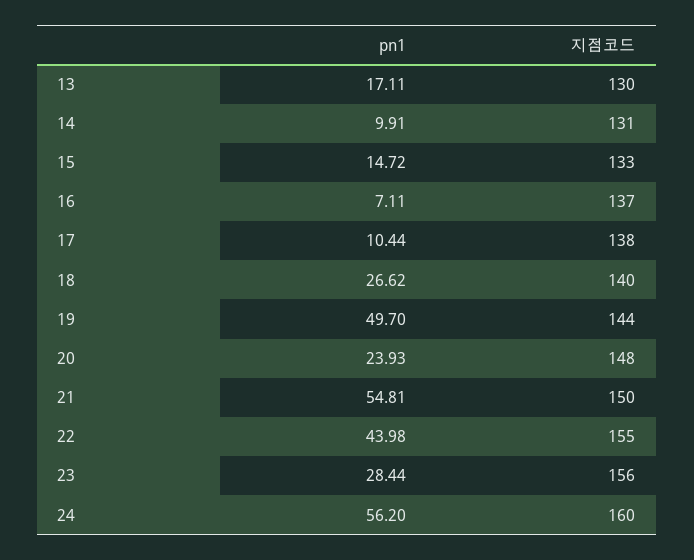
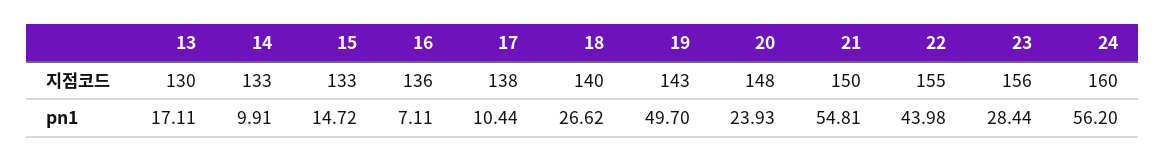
지점코드, 14: 131 -> 133
지점코드, 16: 137 -> 136
지점코드, 19: 144 -> 143

